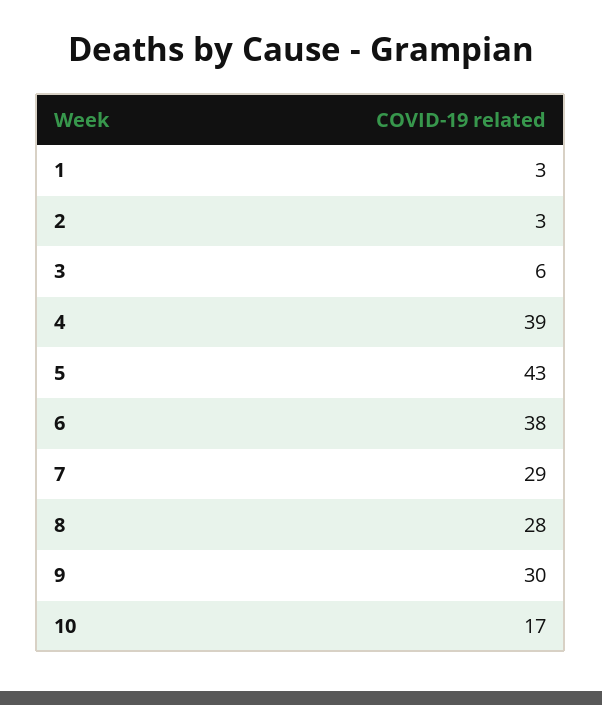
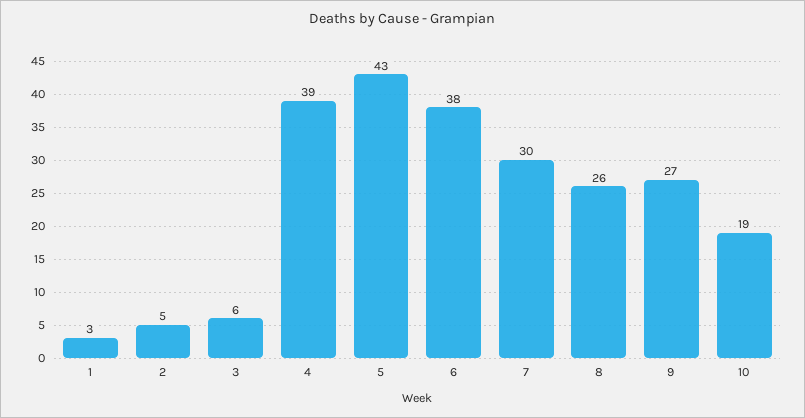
2: 3 -> 5
7: 29 -> 30
8: 28 -> 26
9: 30 -> 27
10: 17 -> 19

